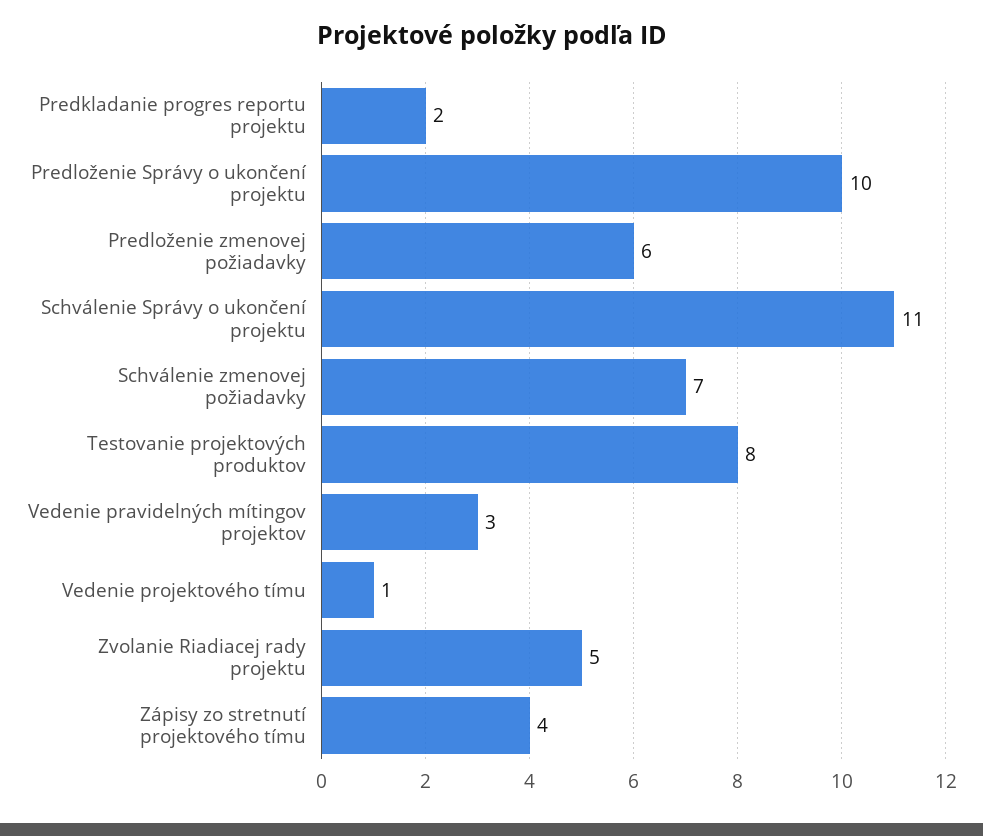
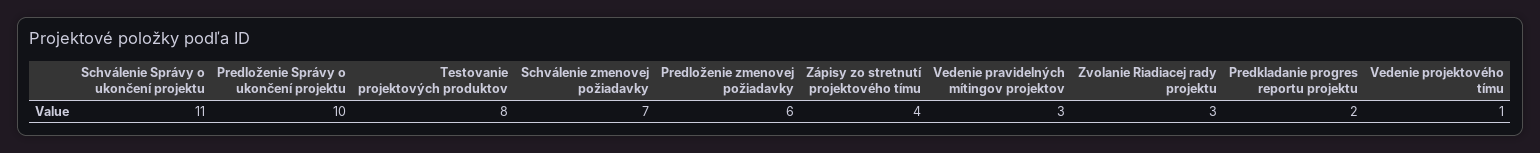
Zvolanie Riadiacej rady projektu: 5 -> 3

